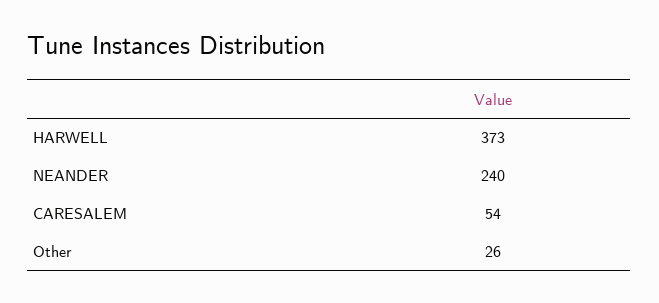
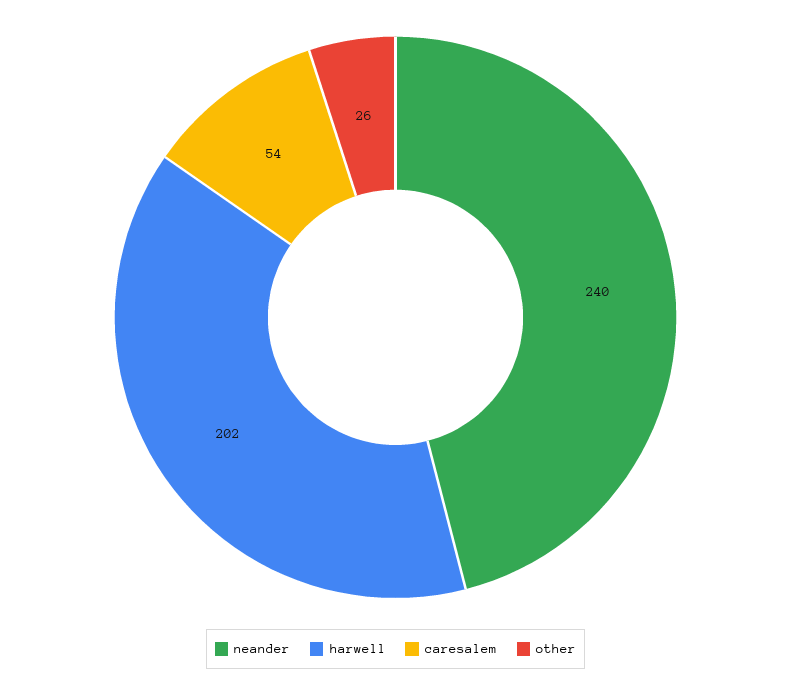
HARWELL: 373 -> 202

